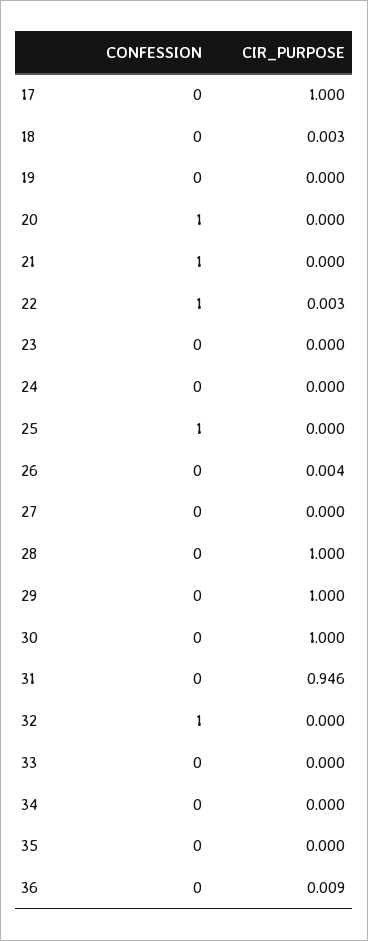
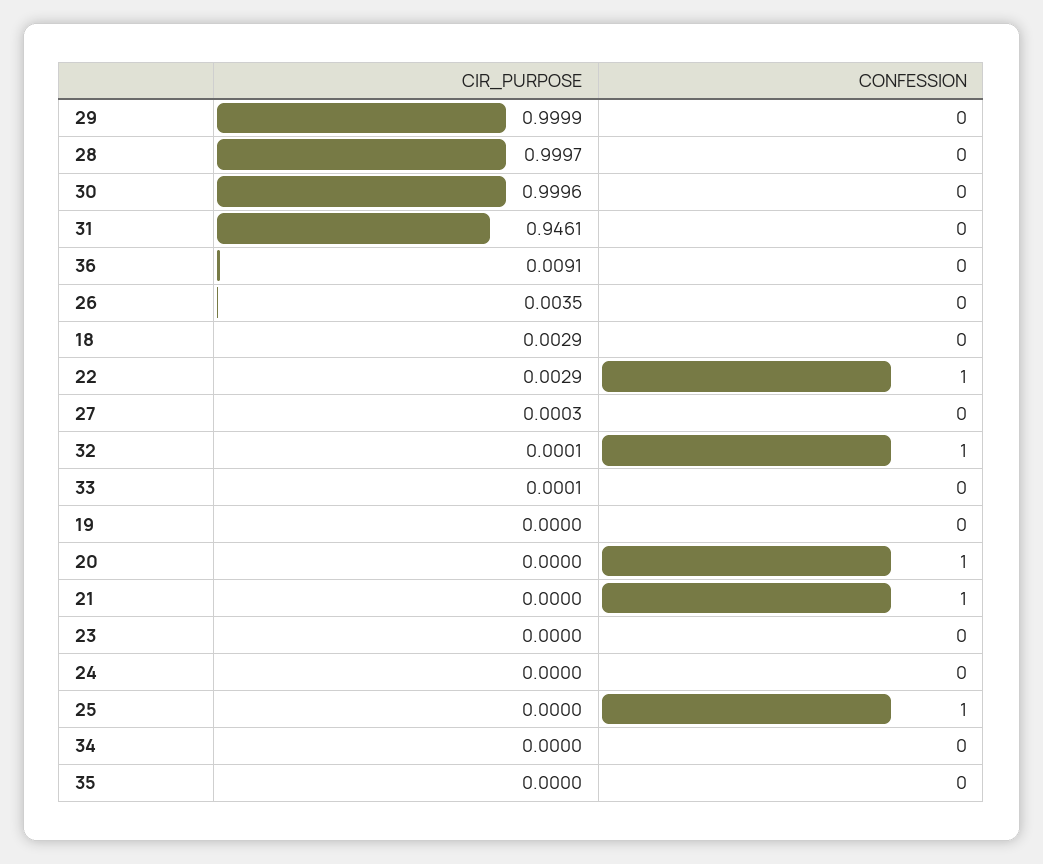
CONFESSION, 17: 0 -> none
CIR_PURPOSE, 17: 1 -> none

